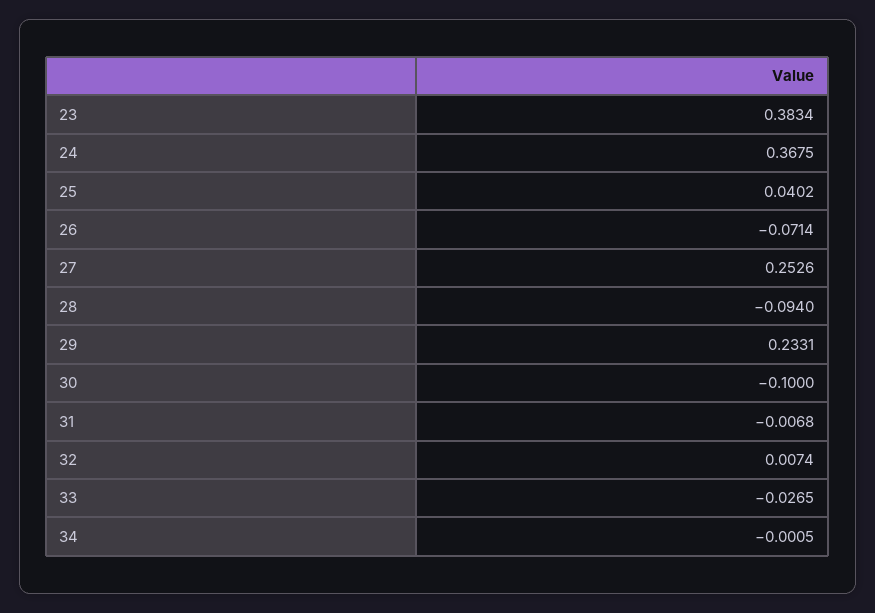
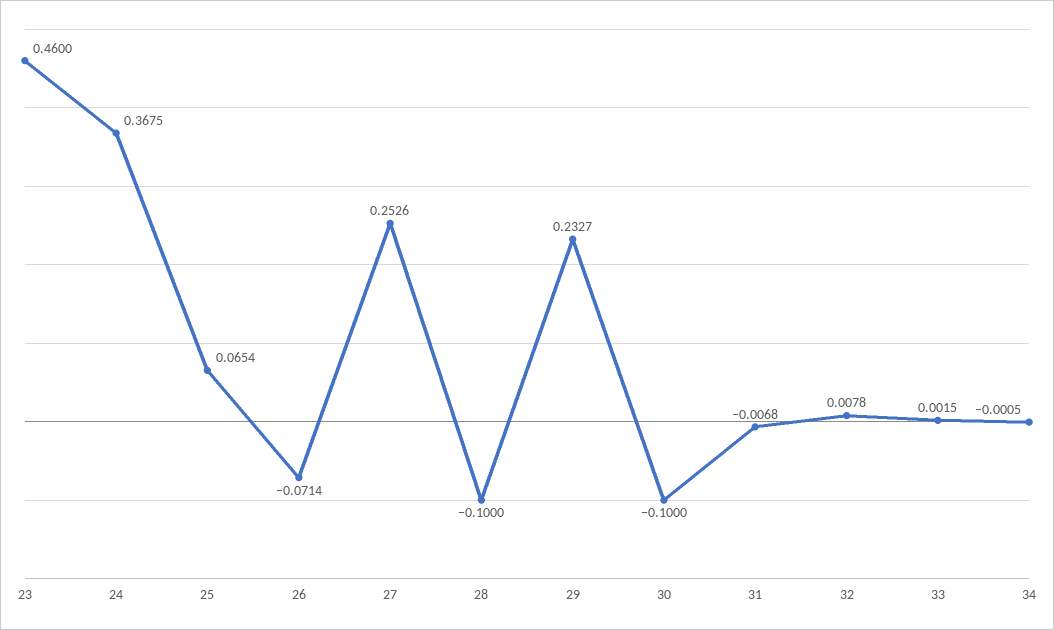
23: 0.3834 -> 0.46
25: 0.0402 -> 0.0654
28: -0.094 -> -0.1
29: 0.2331 -> 0.2327
32: 0.0074 -> 0.0078
33: -0.0265 -> 0.0015

